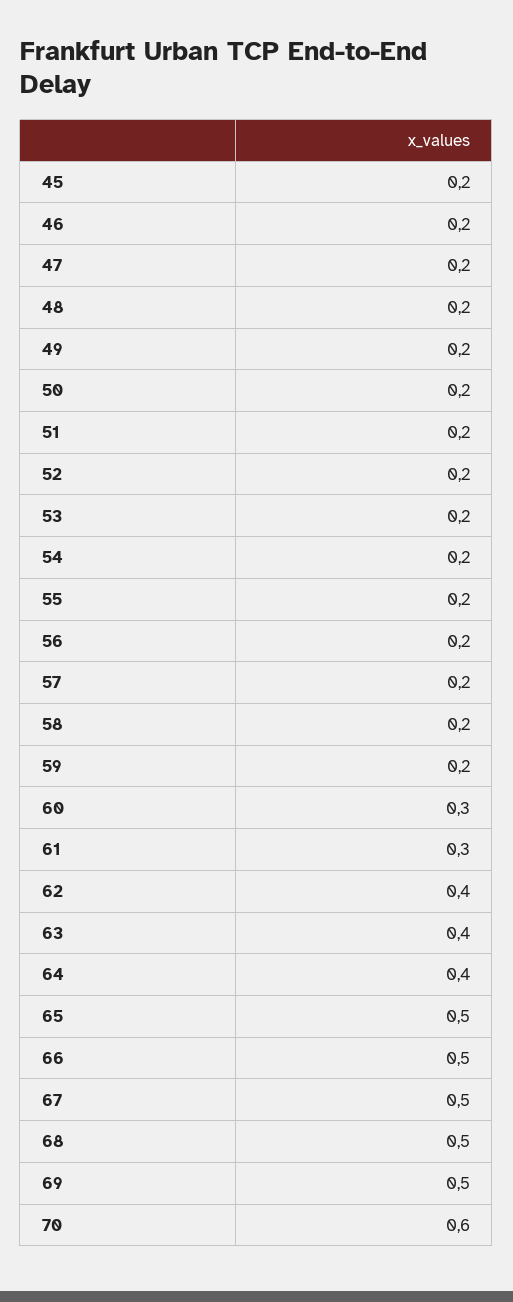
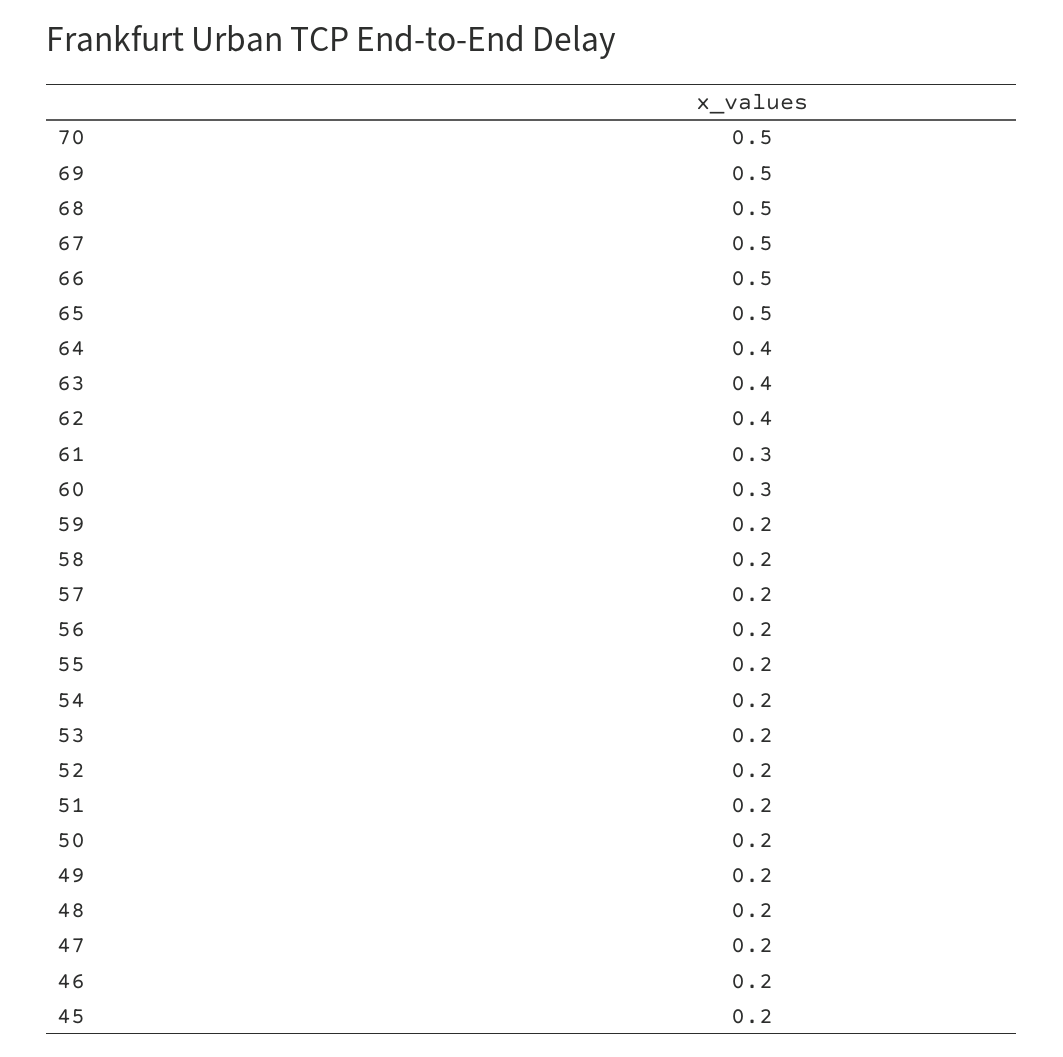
70: 0.6 -> 0.5

